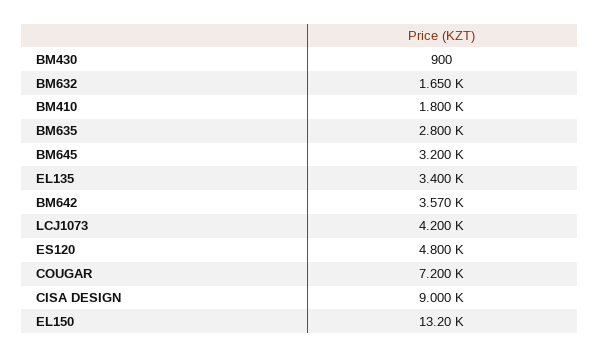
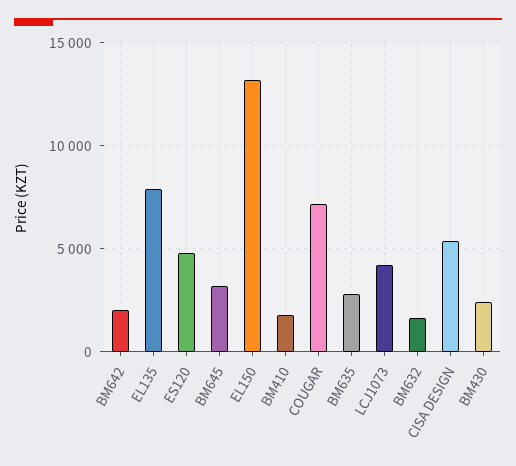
BM430: 900 -> 2500
EL135: 3400 -> 8000
BM642: 3570 -> 2000
CISA DESIGN: 9000 -> 5500

